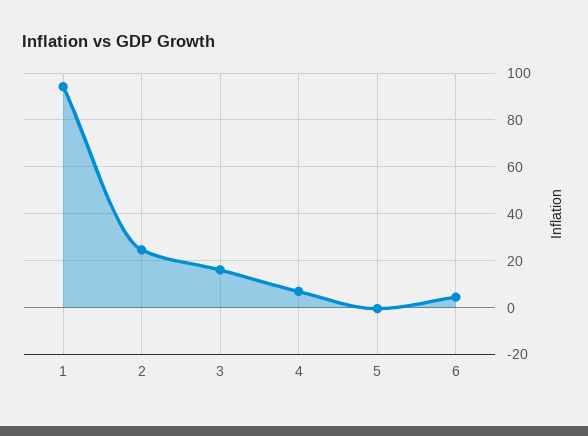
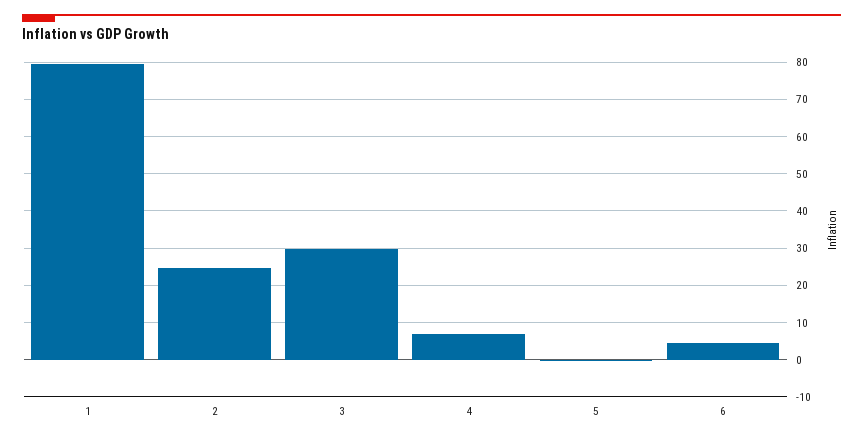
1: 95 -> 80
3: 15 -> 30

